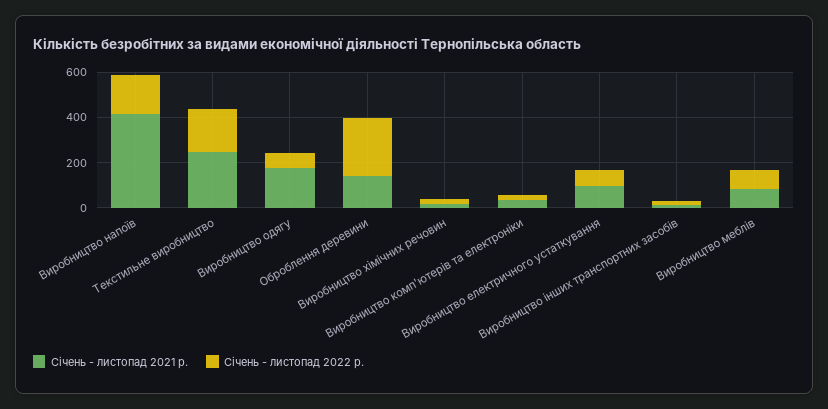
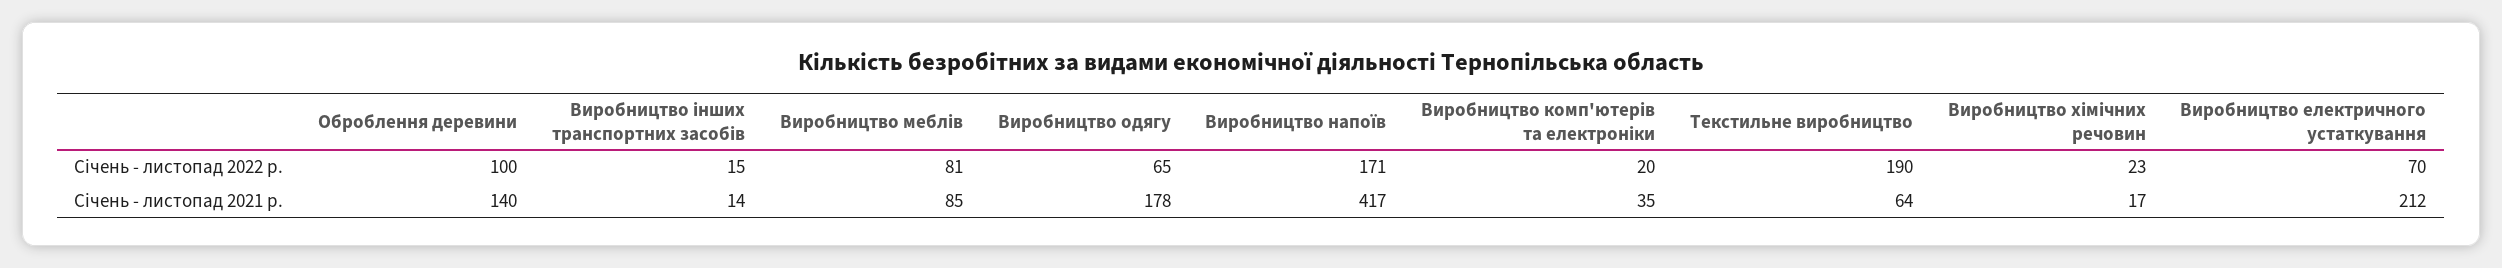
Січень - листопад 2021 р., Текстильне виробництво: 250 -> 64
Січень - листопад 2022 р., Оброблення деревини: 250 -> 100
Січень - листопад 2021 р., Виробництво електричного устаткування: 100 -> 212

